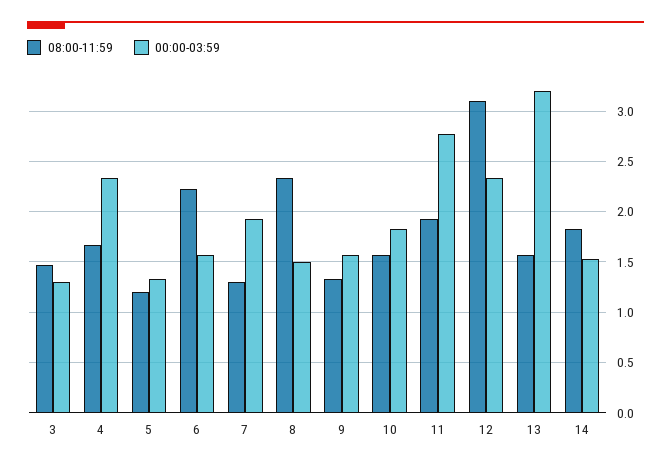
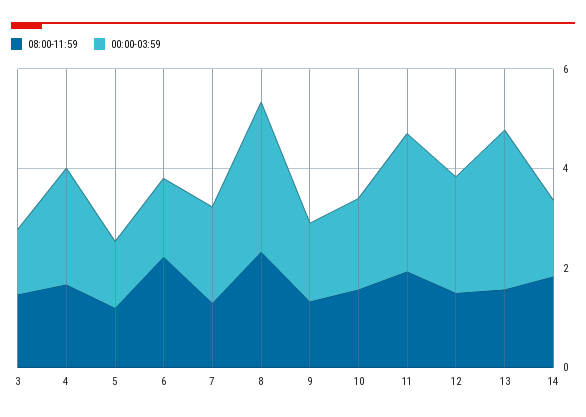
00:00-03:59, 8: 1.5 -> 3
08:00-11:59, 12: 3.1 -> 1.5

